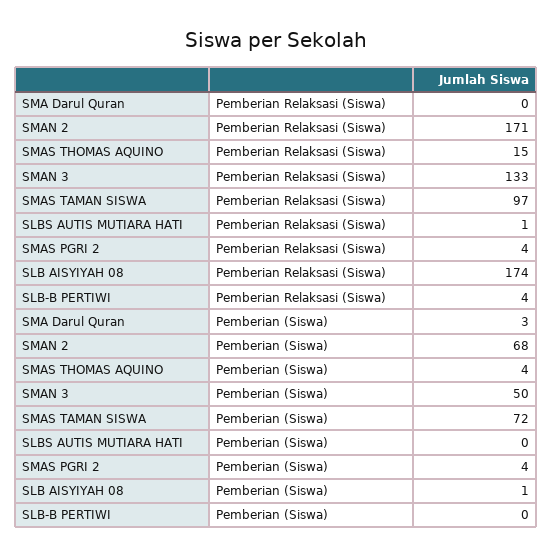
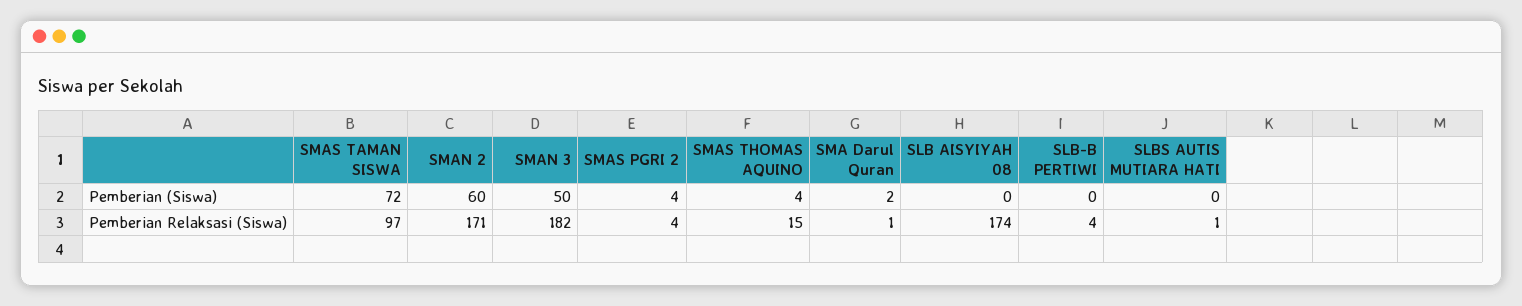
SMA Darul Quran, Pemberian Relaksasi (Siswa): 0 -> 1
SMAN 3, Pemberian Relaksasi (Siswa): 133 -> 182
SMA Darul Quran, Pemberian (Siswa): 3 -> 2
SMAN 2, Pemberian (Siswa): 68 -> 60
SLB AISYIYAH 08, Pemberian (Siswa): 1 -> 0

